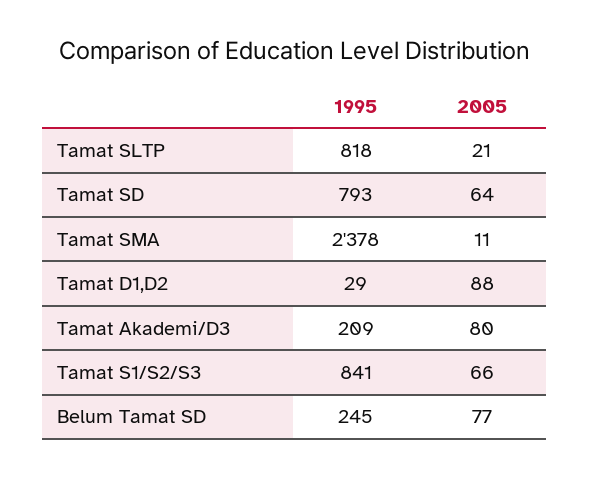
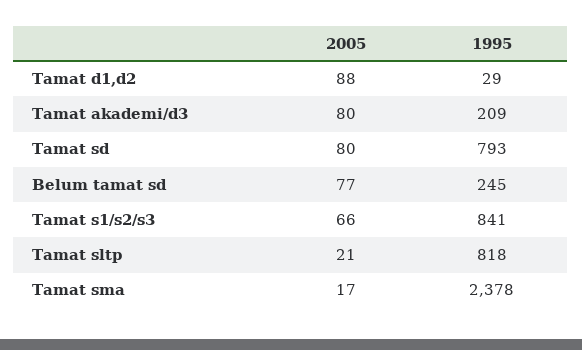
2005, Tamat SD: 64 -> 80
2005, Tamat SMA: 11 -> 17

